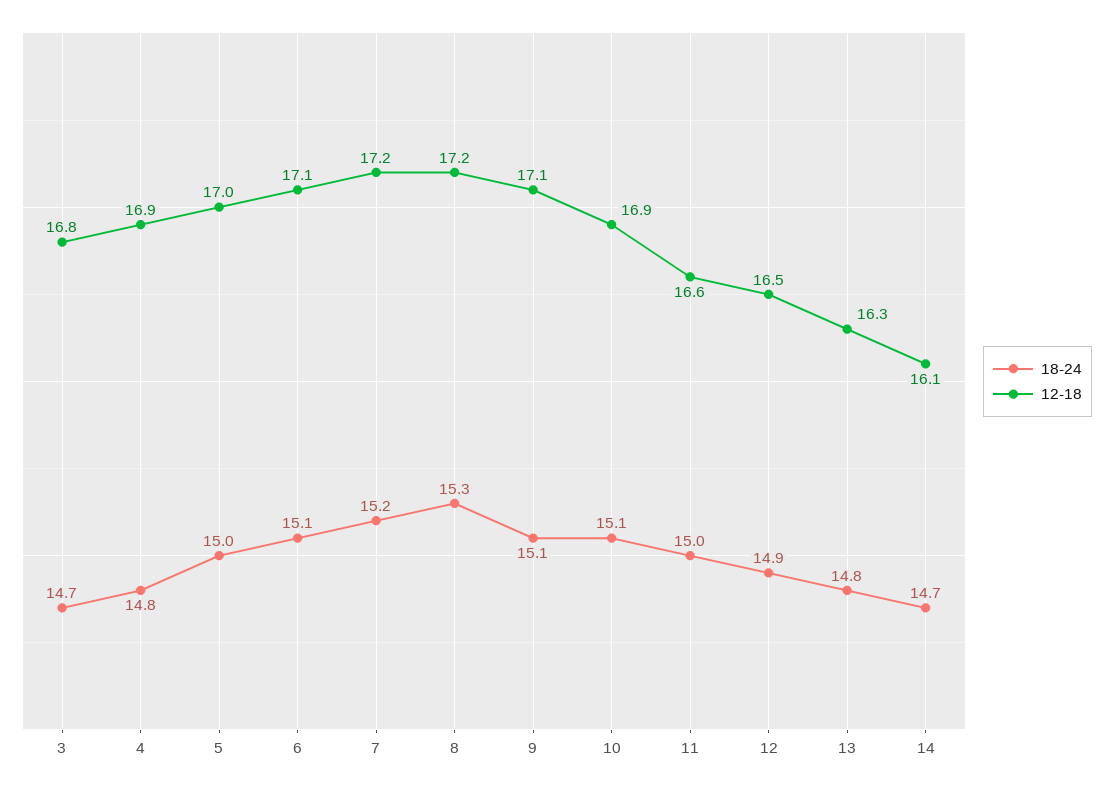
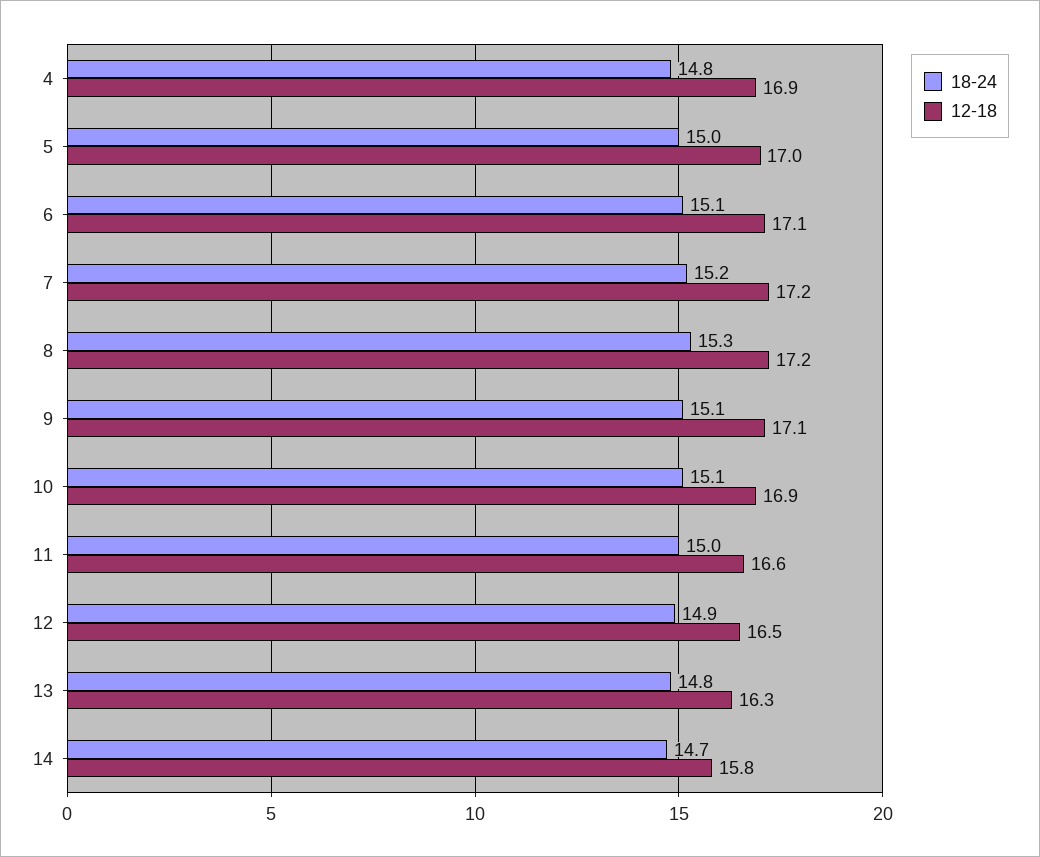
18-24, 3: 14.7 -> none
12-18, 3: 16.8 -> none
12-18, 14: 16.1 -> 15.8

